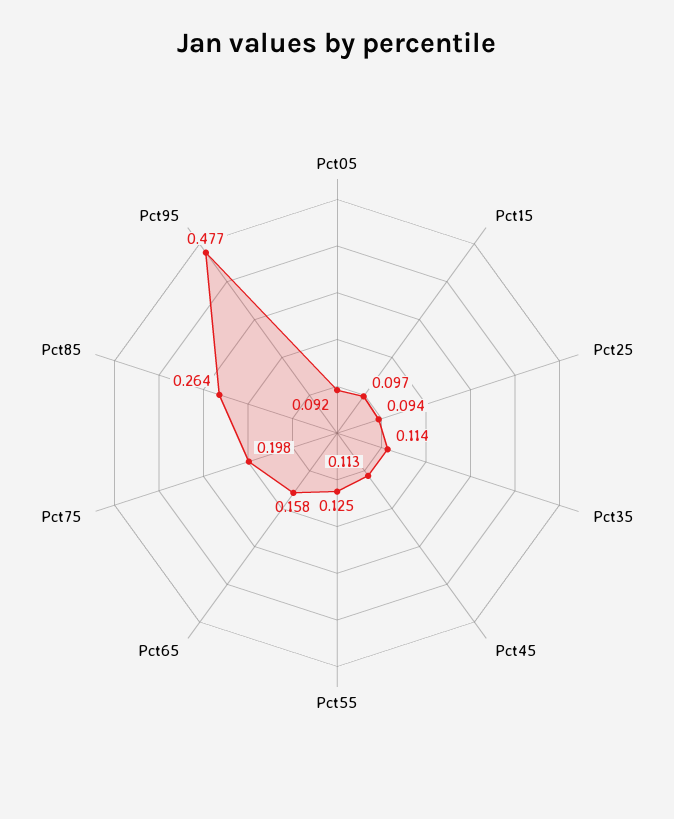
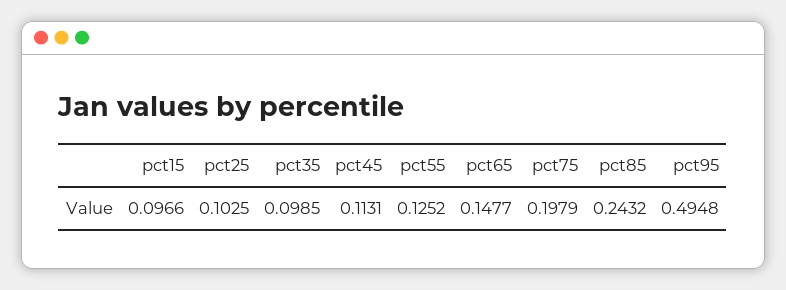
Pct05: 0.092 -> none
Pct25: 0.094 -> 0.1025
Pct35: 0.114 -> 0.0985
Pct65: 0.158 -> 0.1477
Pct85: 0.264 -> 0.2432
Pct95: 0.477 -> 0.4948

